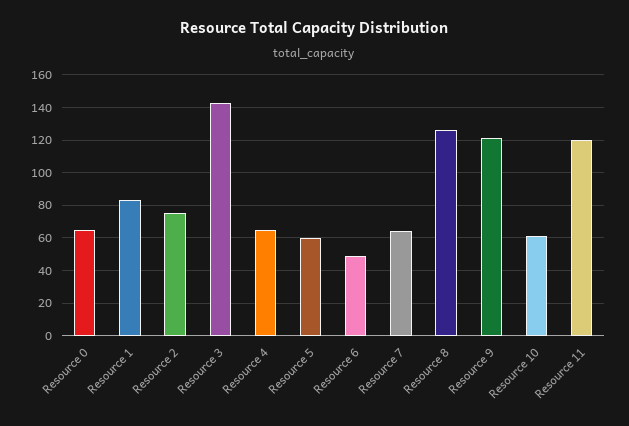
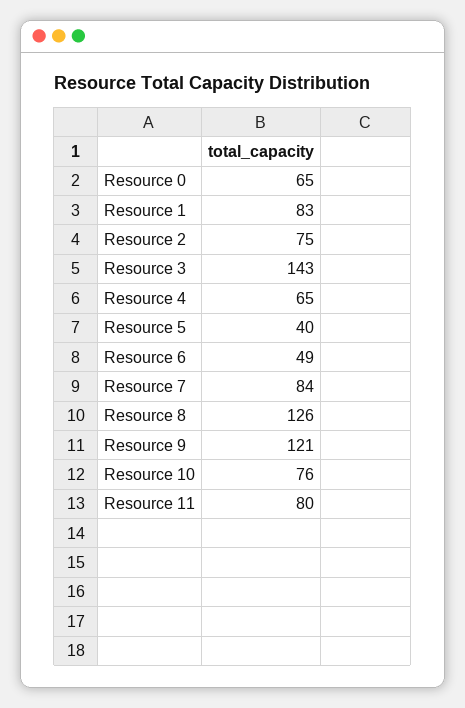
Resource 5: 60 -> 40
Resource 7: 65 -> 84
Resource 10: 60 -> 76
Resource 11: 120 -> 80

